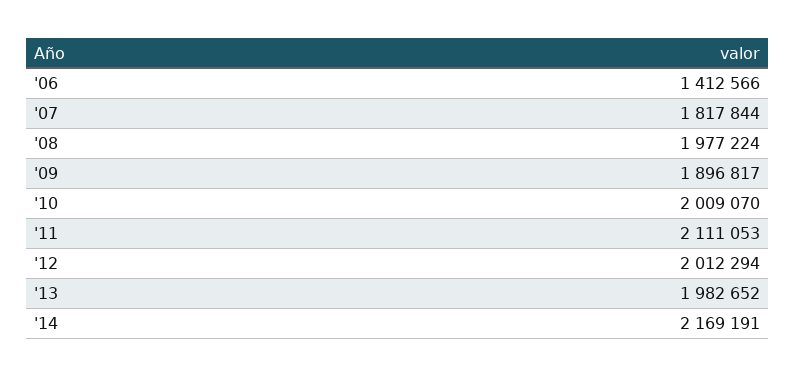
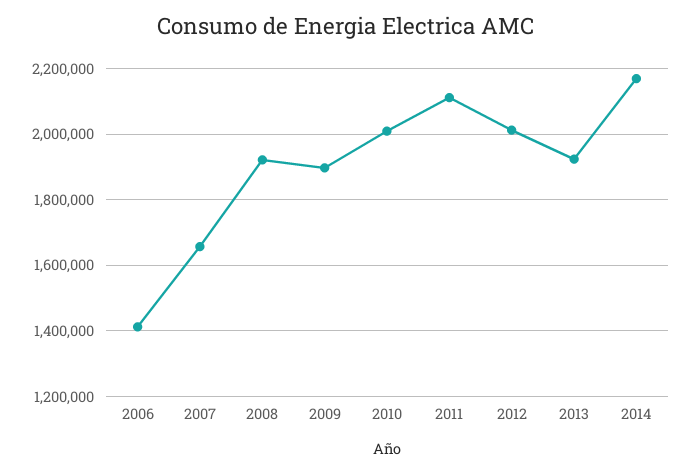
'07: 1817844 -> 1660000
'08: 1977224 -> 1920000
'13: 1982652 -> 1920000

